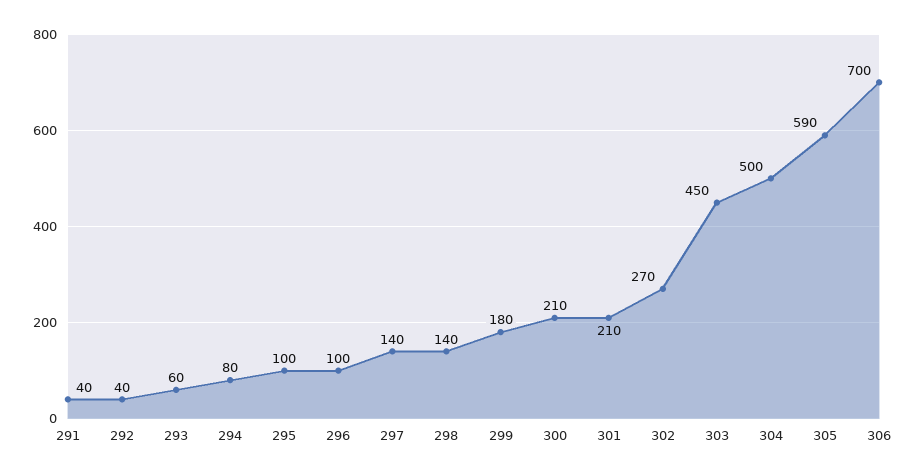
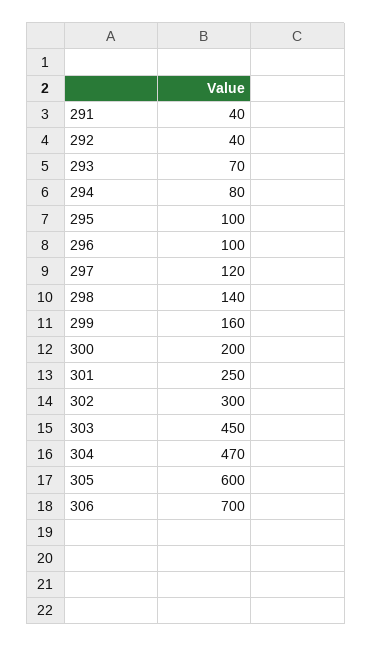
293: 60 -> 70
297: 140 -> 120
299: 180 -> 160
300: 210 -> 200
301: 210 -> 250
302: 270 -> 300
304: 500 -> 470
305: 590 -> 600

